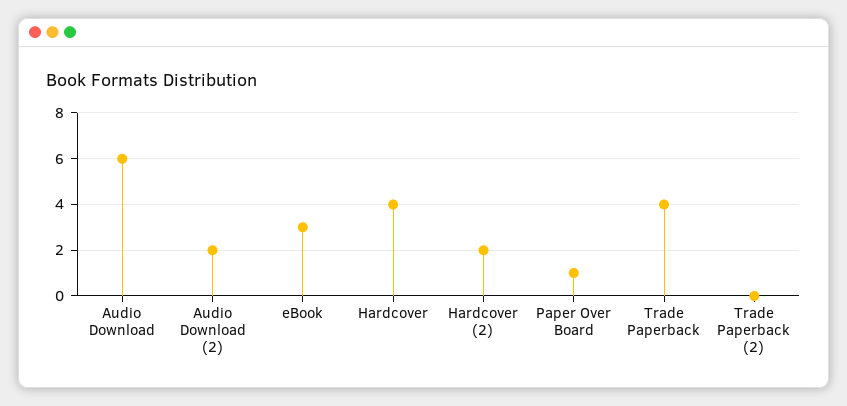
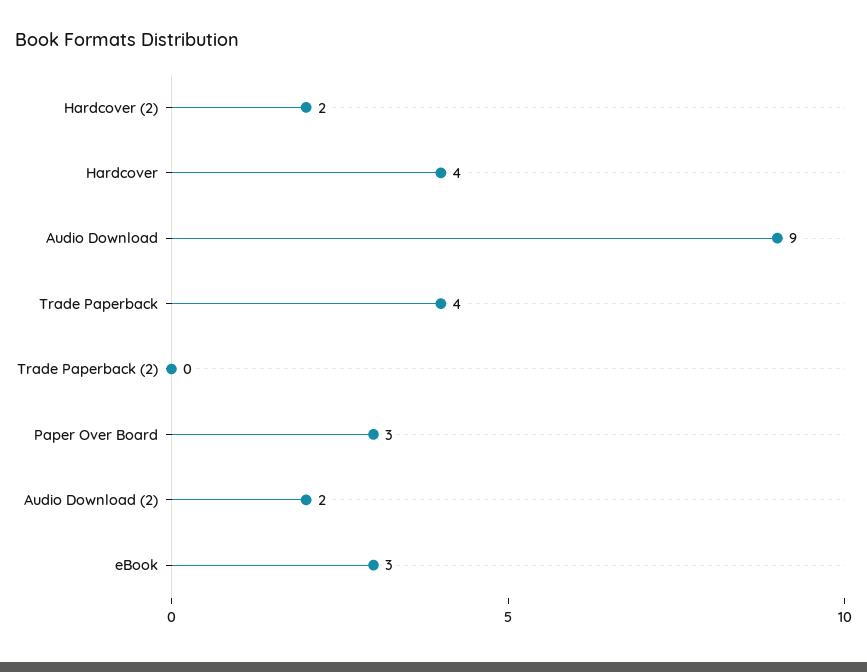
Audio Download: 6 -> 9
Paper Over Board: 1 -> 3

